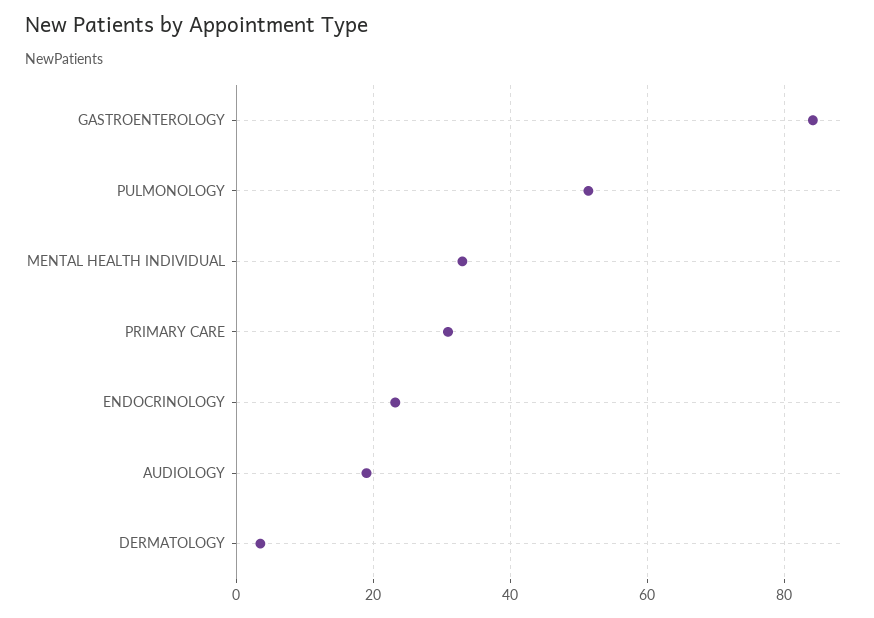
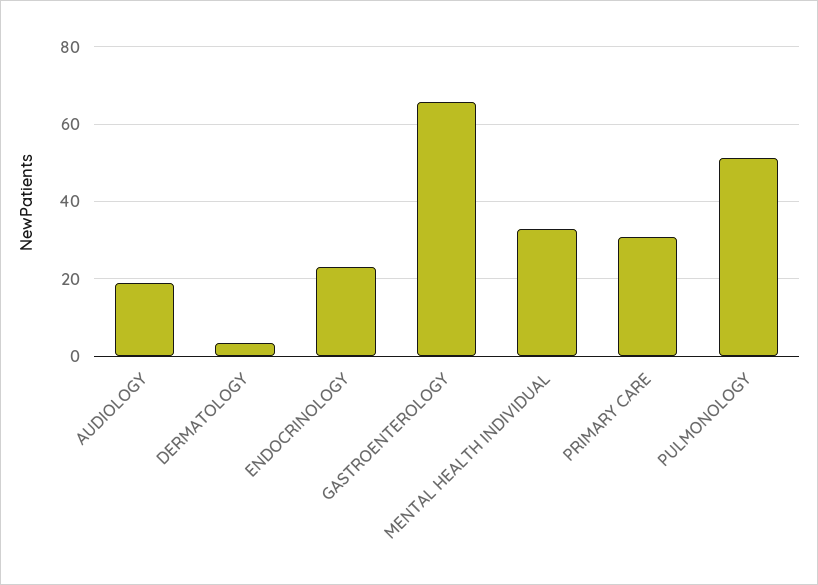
GASTROENTEROLOGY: 84 -> 66

